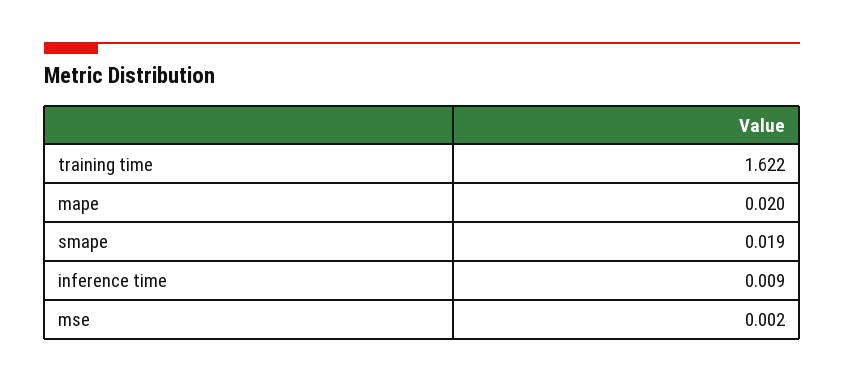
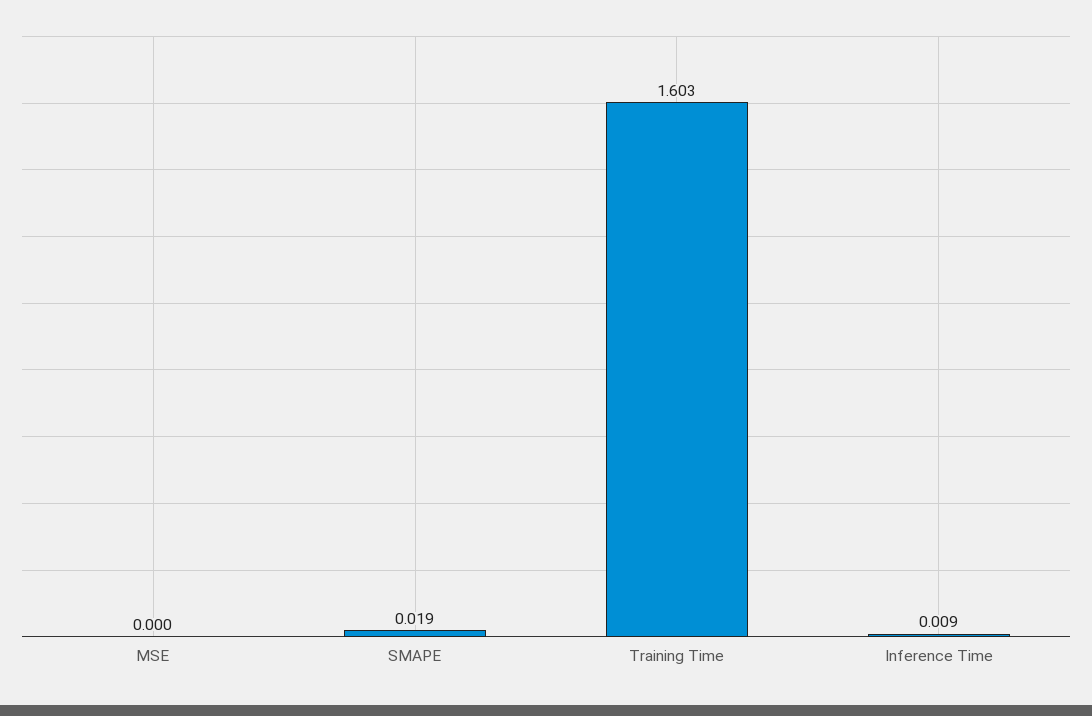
training time: 1.622 -> 1.603
mape: 0.02 -> none
mse: 0.002 -> 0

